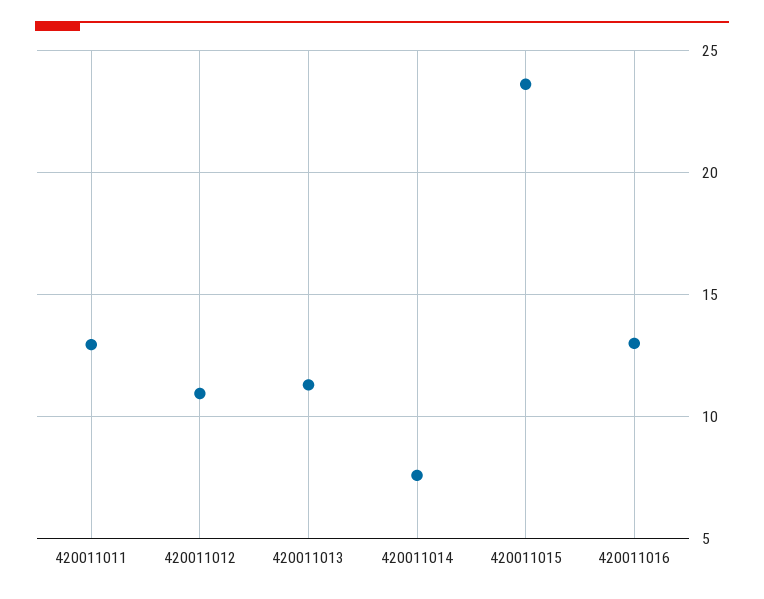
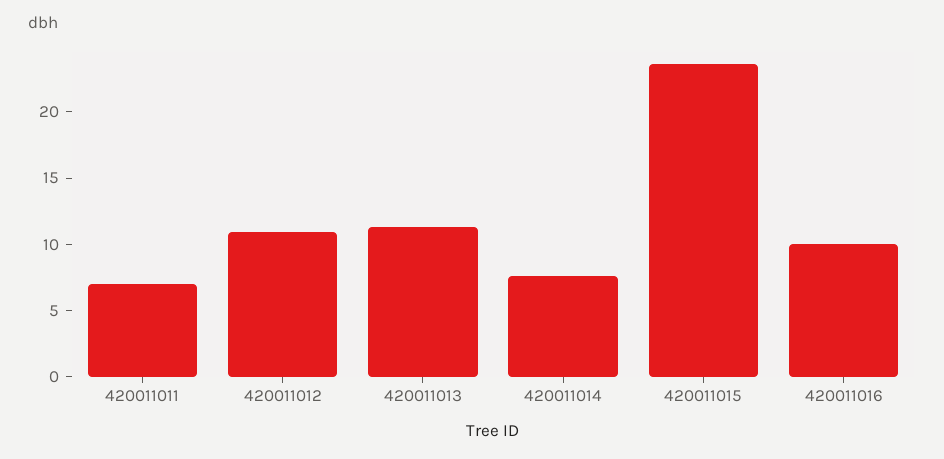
420011011: 13 -> 7
420011016: 13 -> 10

